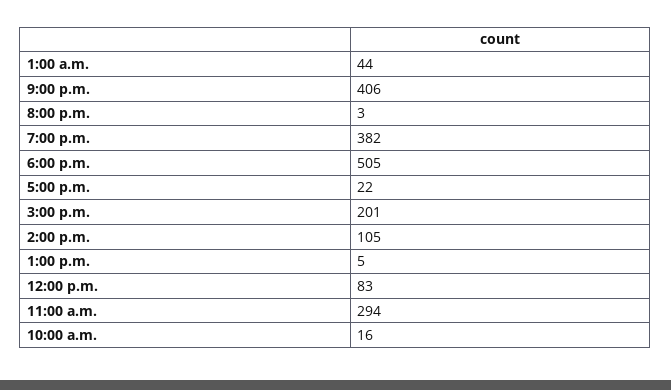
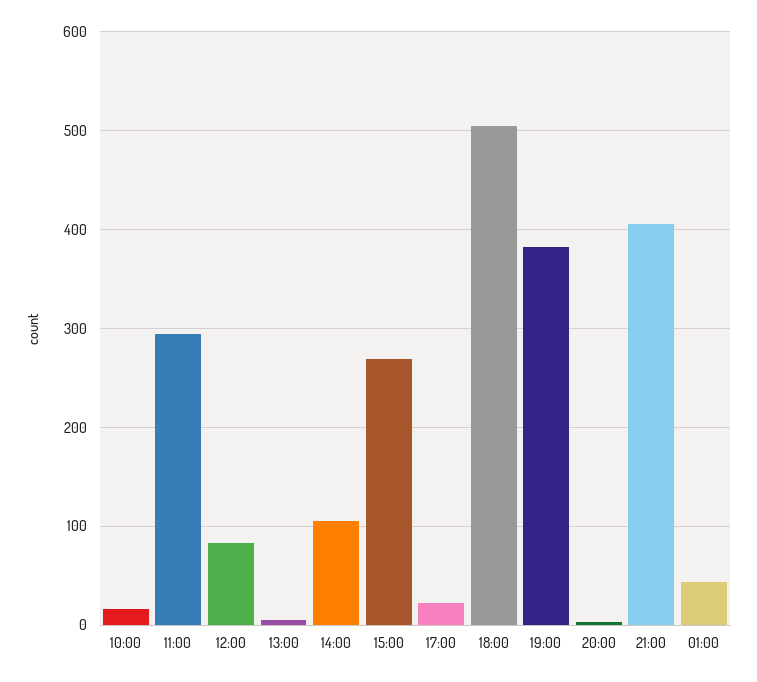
3:00 p.m.: 201 -> 270

